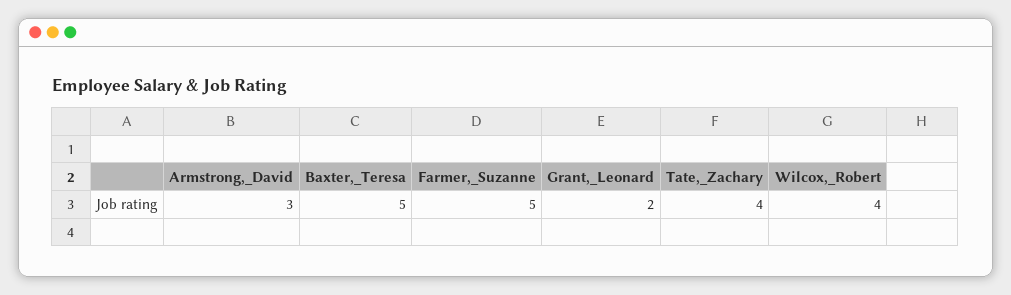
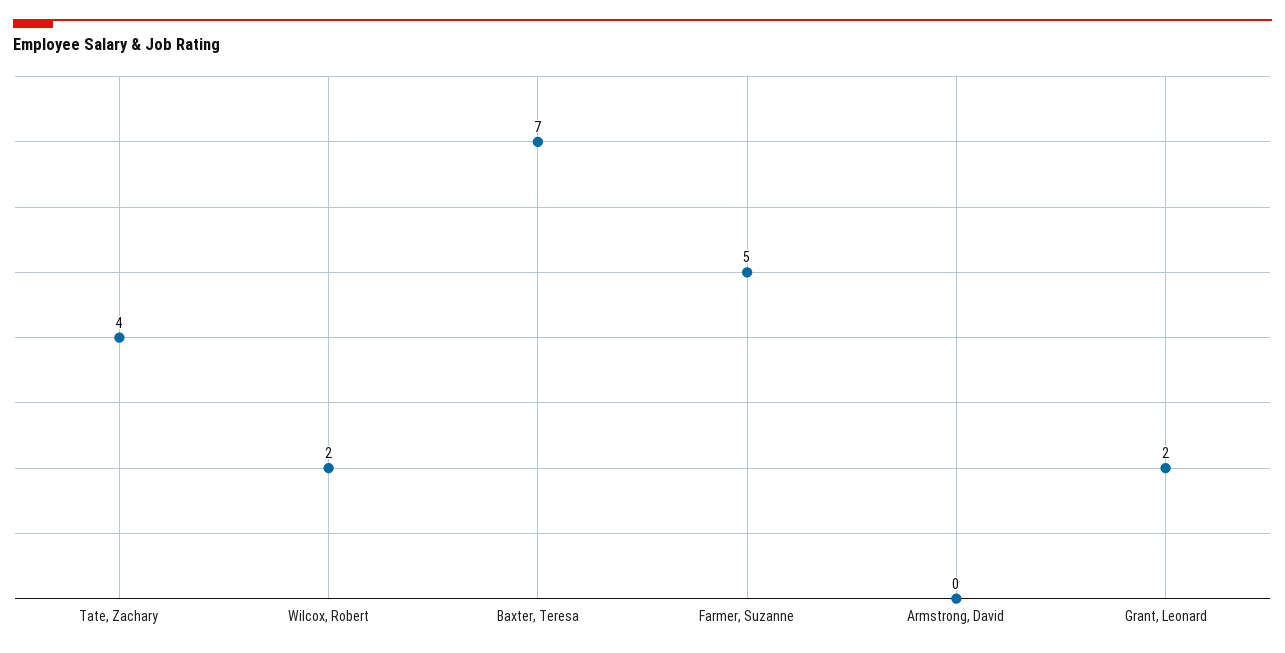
Armstrong,_David: 3 -> 0
Baxter,_Teresa: 5 -> 7
Wilcox,_Robert: 4 -> 2

